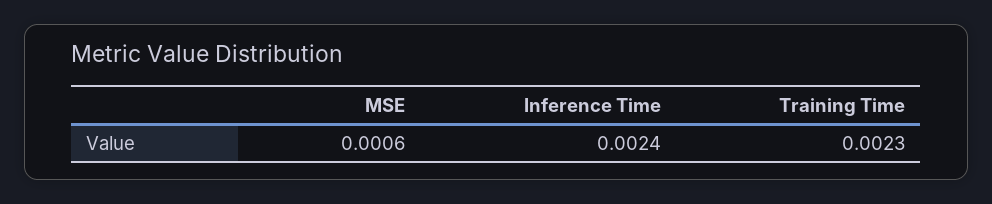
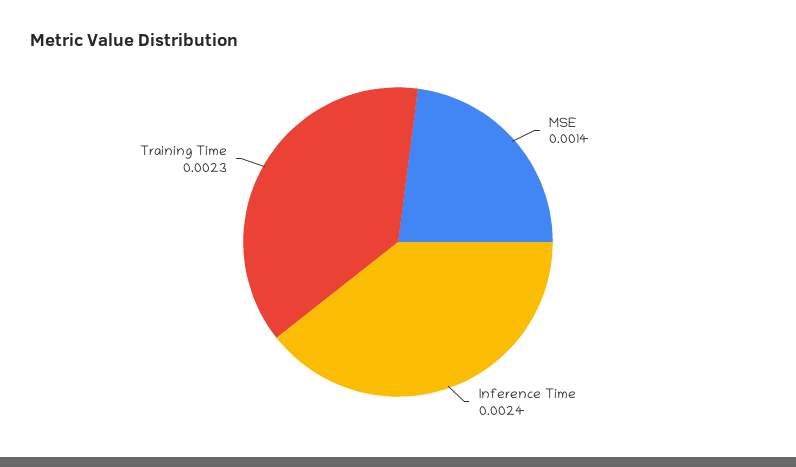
MSE: 0.0006 -> 0.0014

